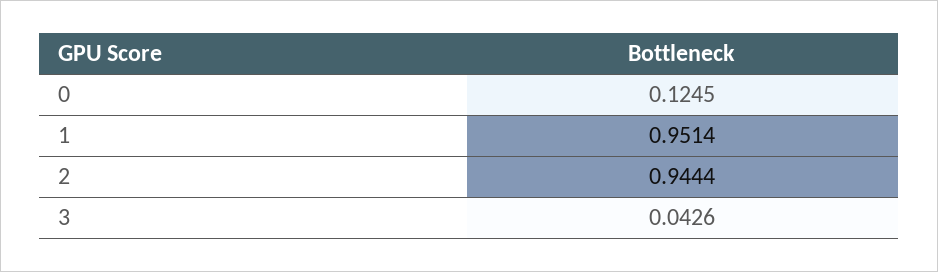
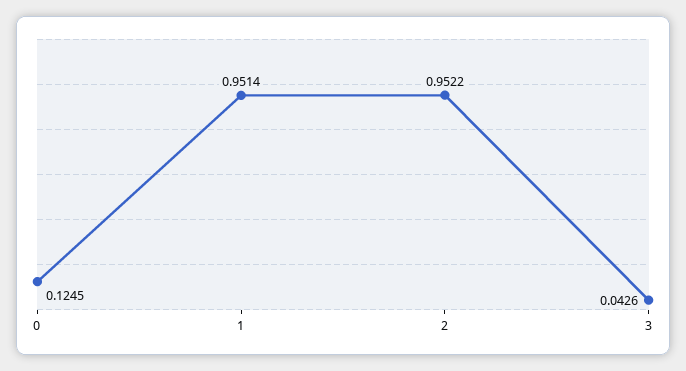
2: 0.9444 -> 0.9522

